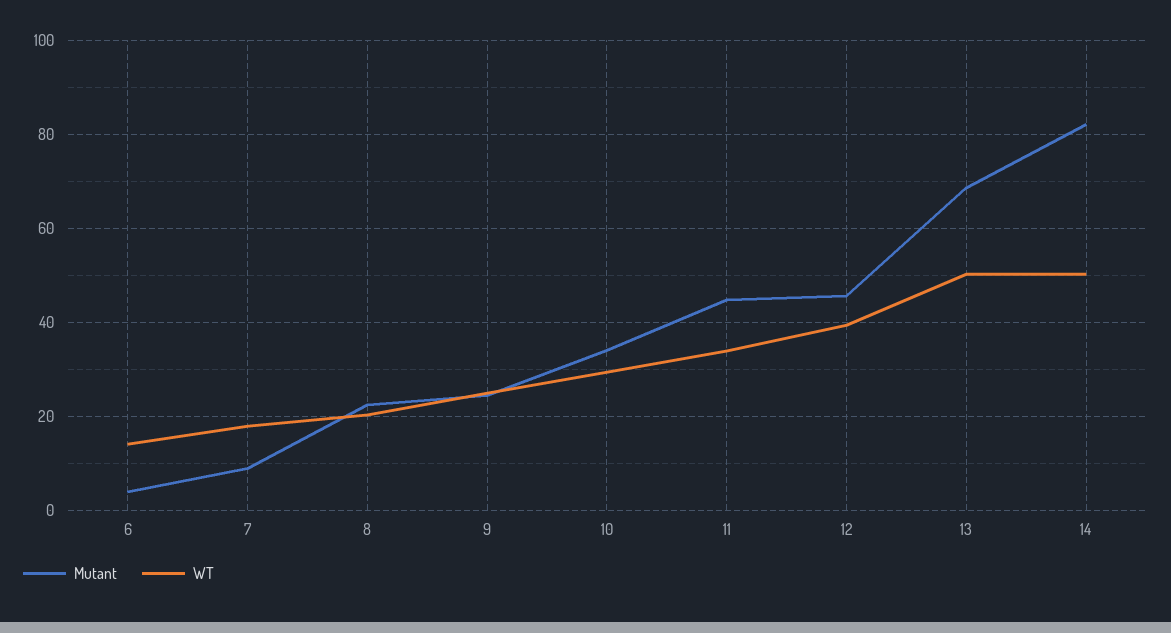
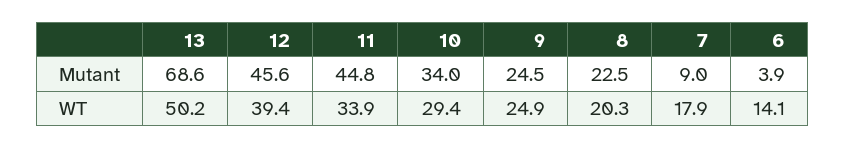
Mutant, 14: 82 -> none
WT, 14: 50 -> none

